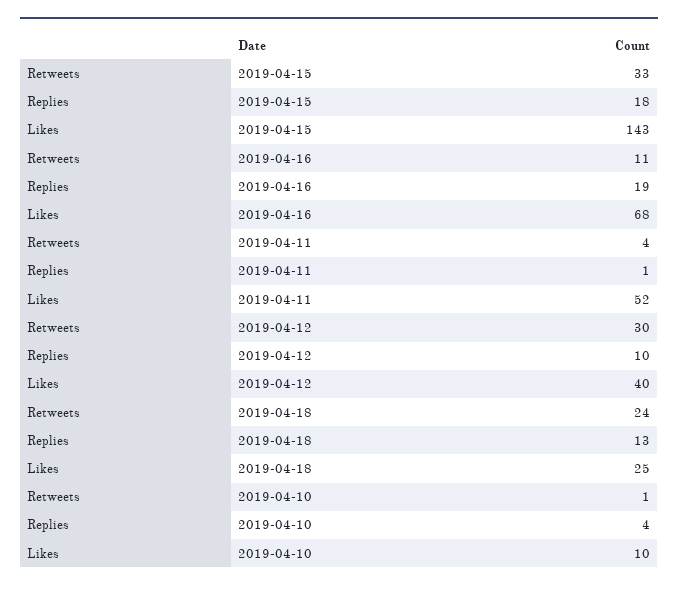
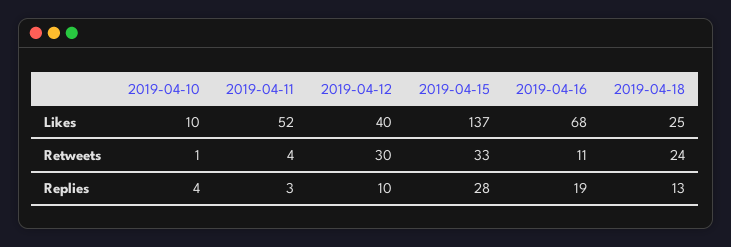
Replies, 2019-04-15: 18 -> 28
Likes, 2019-04-15: 143 -> 137
Replies, 2019-04-11: 1 -> 3

